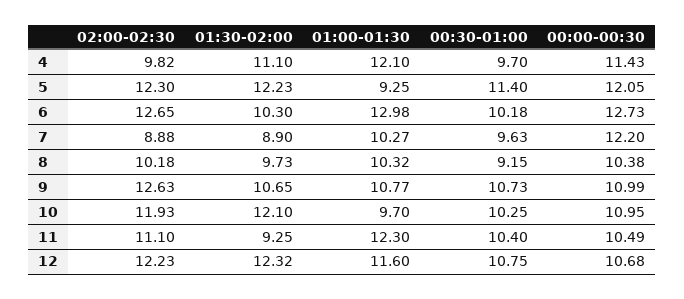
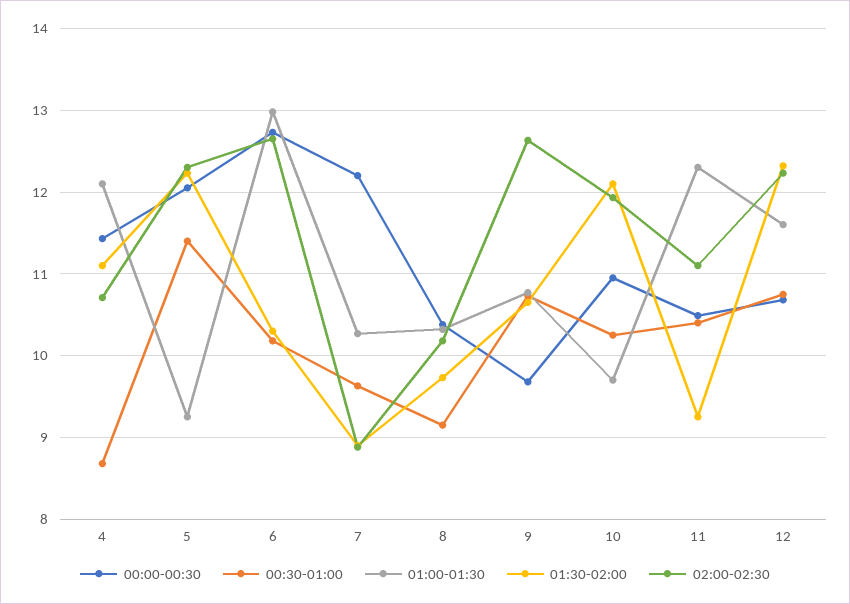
02:00-02:30, 4: 9.82 -> 10.7
00:30-01:00, 4: 9.7 -> 8.7
00:00-00:30, 9: 10.99 -> 9.7

